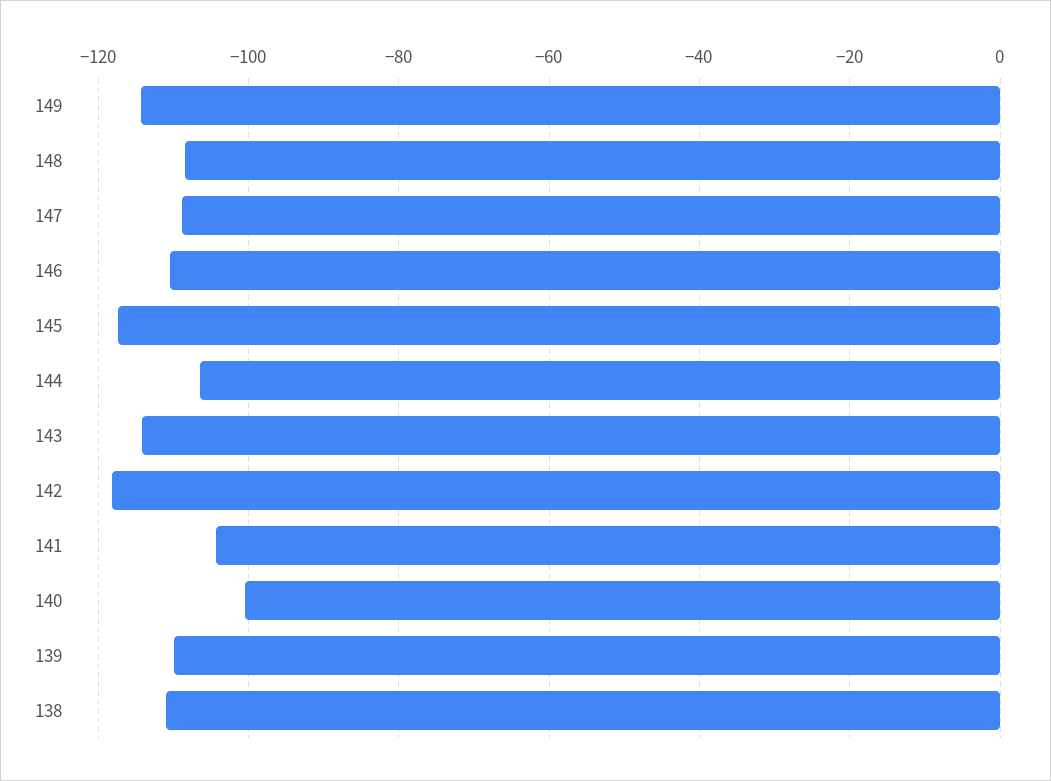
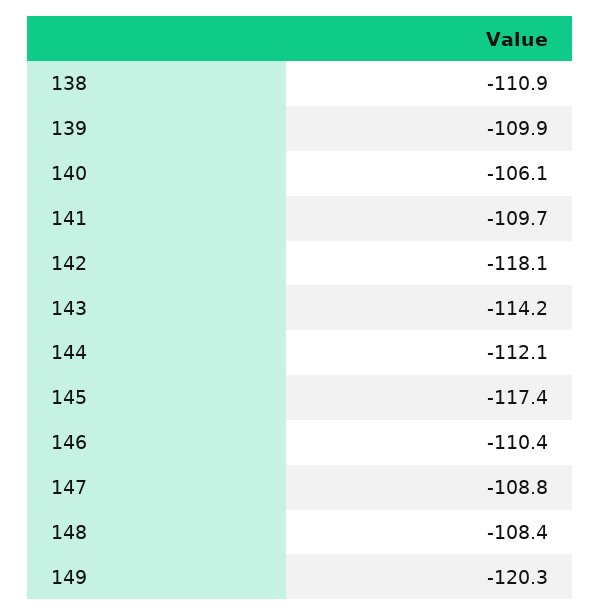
149: -114 -> -120.3
144: -106 -> -112.1
141: -104 -> -109.7
140: -100 -> -106.1

